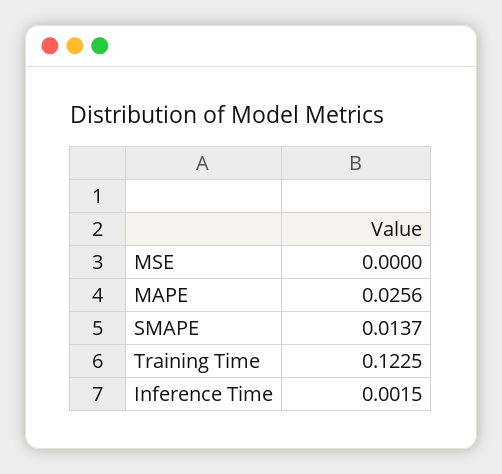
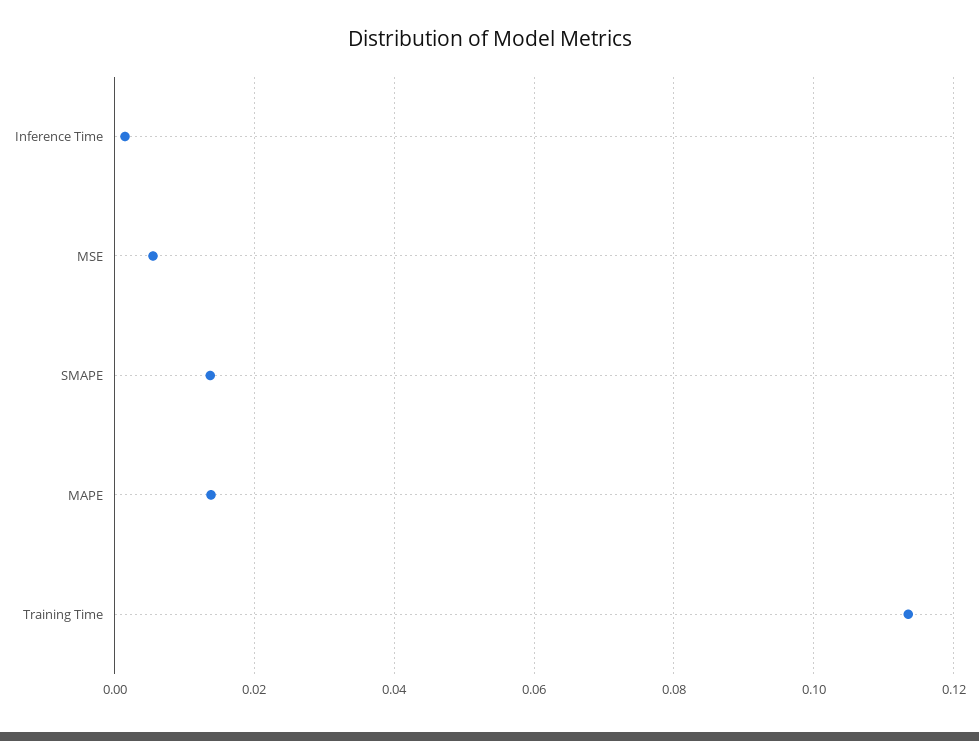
MSE: 0 -> 0.006
MAPE: 0.0256 -> 0.014
Training Time: 0.1225 -> 0.114

